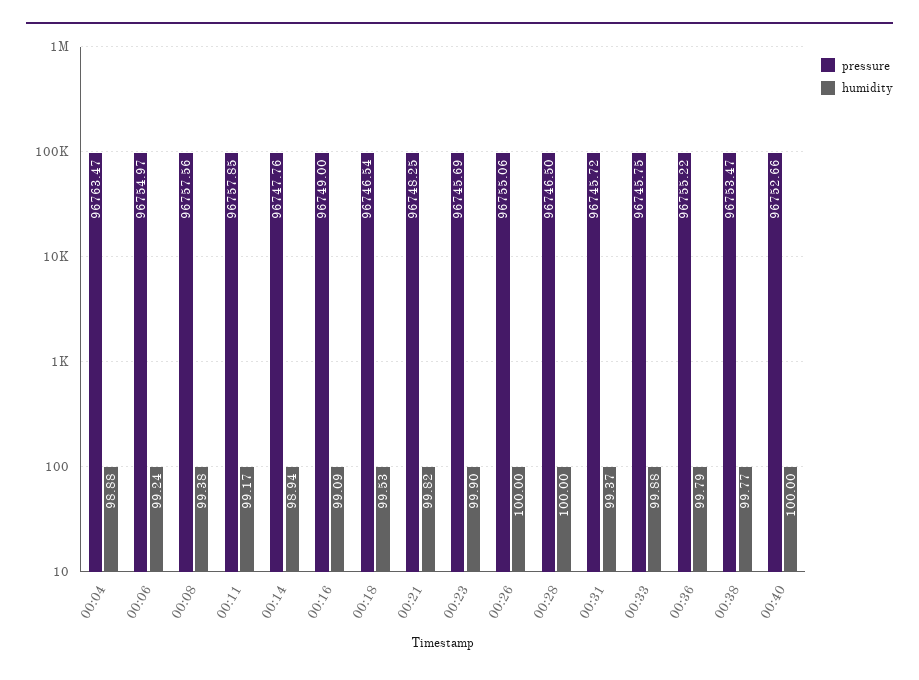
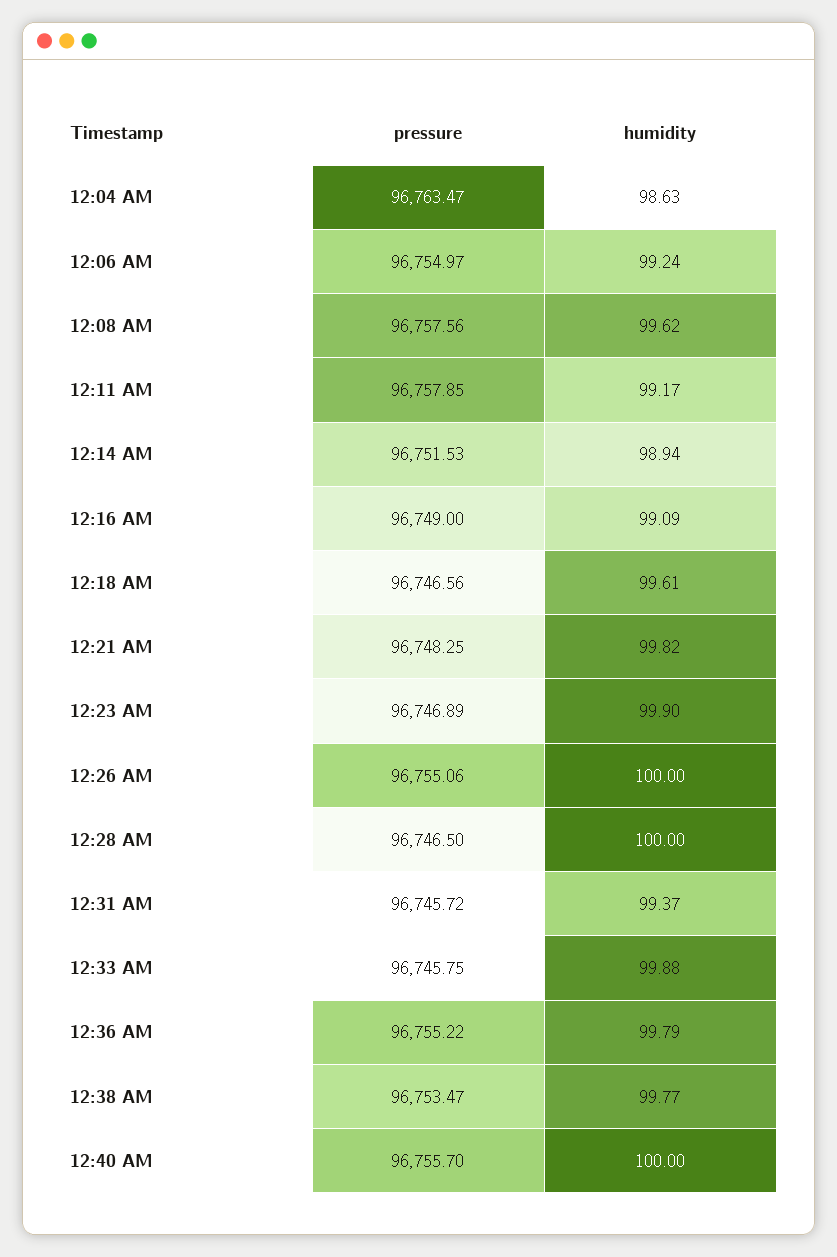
humidity, 00:04: 98.88 -> 98.63
humidity, 00:08: 99.38 -> 99.62
pressure, 00:14: 96747.76 -> 96751.53
pressure, 00:18: 96746.54 -> 96746.56
humidity, 00:18: 99.53 -> 99.61
pressure, 00:23: 96745.69 -> 96746.89
pressure, 00:40: 96752.66 -> 96755.7

